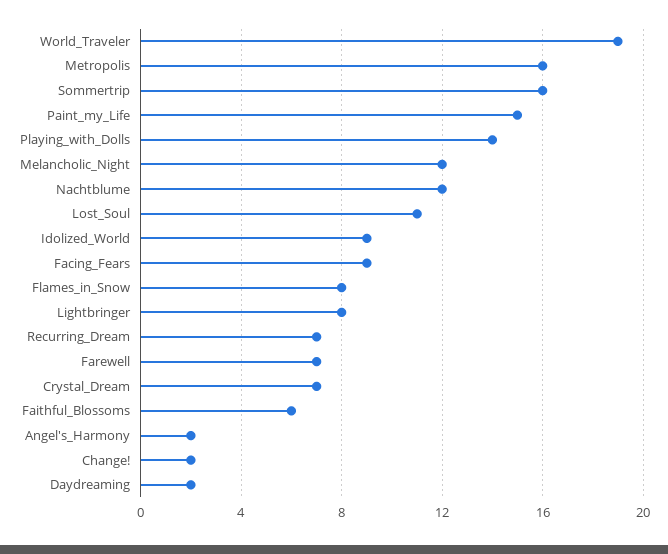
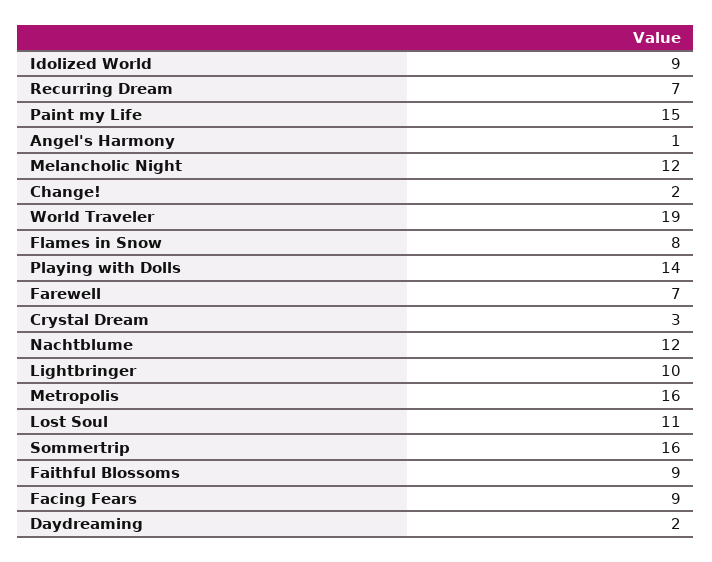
Lightbringer: 8 -> 10
Crystal_Dream: 7 -> 3
Faithful_Blossoms: 6 -> 9
Angel's_Harmony: 2 -> 1

